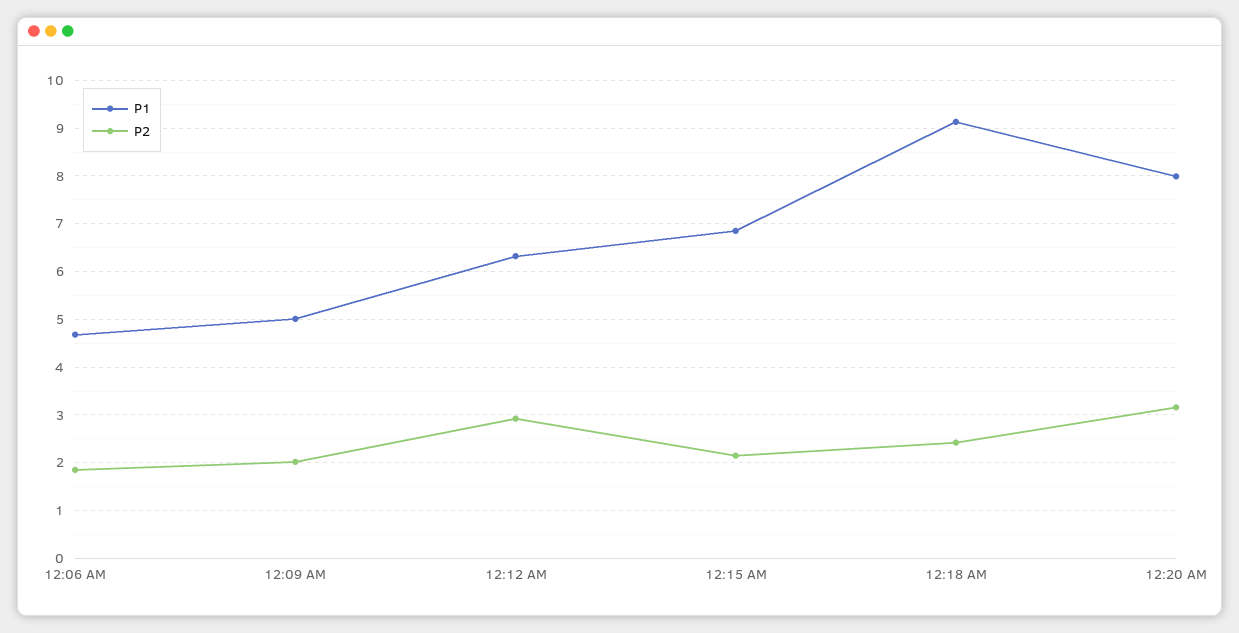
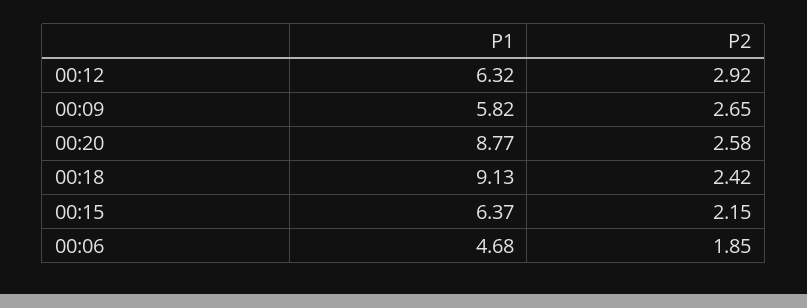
P1, 12:09 AM: 5 -> 5.82
P2, 12:09 AM: 2 -> 2.65
P1, 12:15 AM: 6.8 -> 6.37
P1, 12:20 AM: 8 -> 8.77
P2, 12:20 AM: 3.2 -> 2.58

